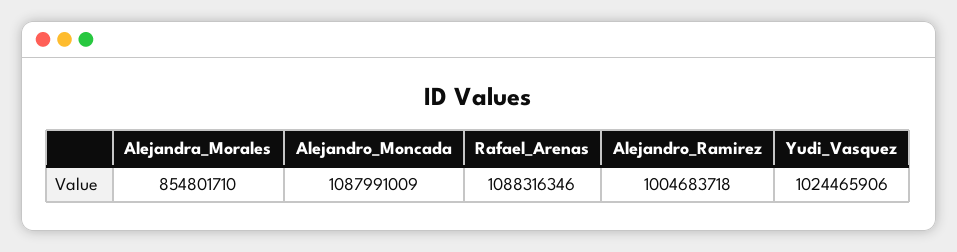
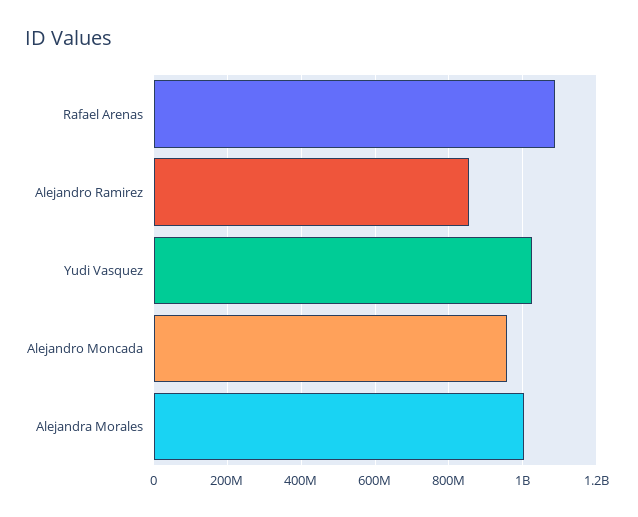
Alejandra_Morales: 854801710 -> 1000000000
Alejandro_Moncada: 1087991009 -> 960000000
Alejandro_Ramirez: 1004683718 -> 860000000

